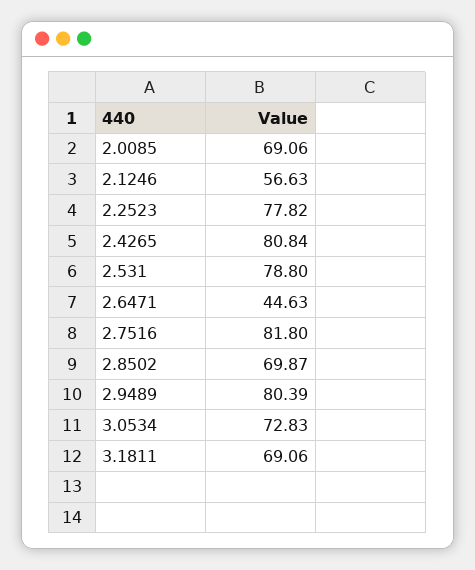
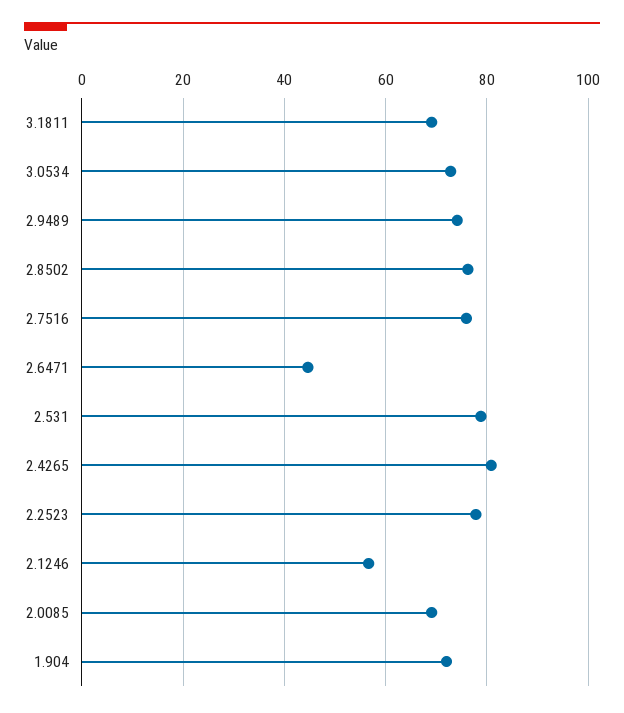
2.7516: 81.8 -> 76
2.8502: 69.87 -> 76
2.9489: 80.39 -> 74
1.904: none -> 72

